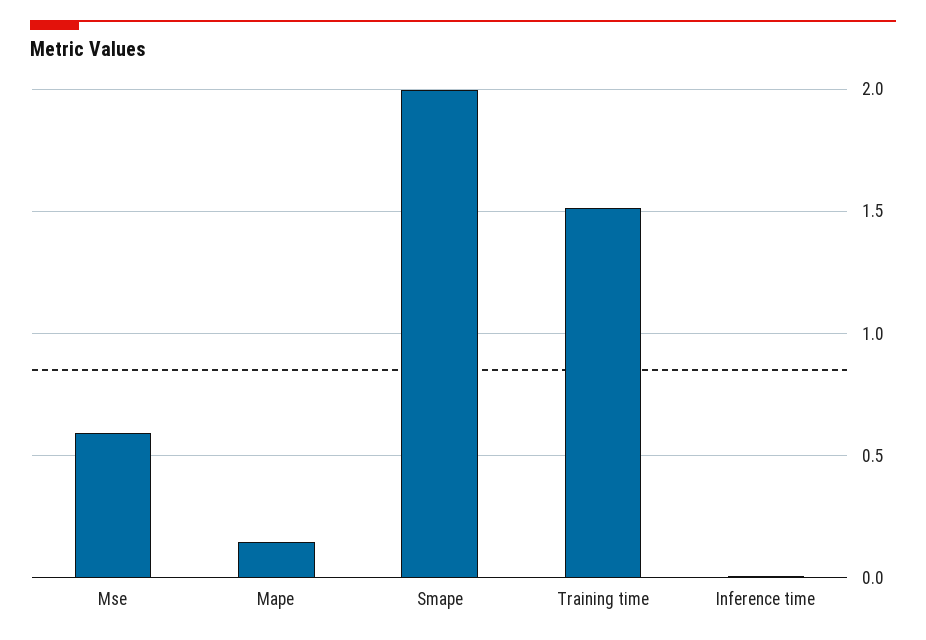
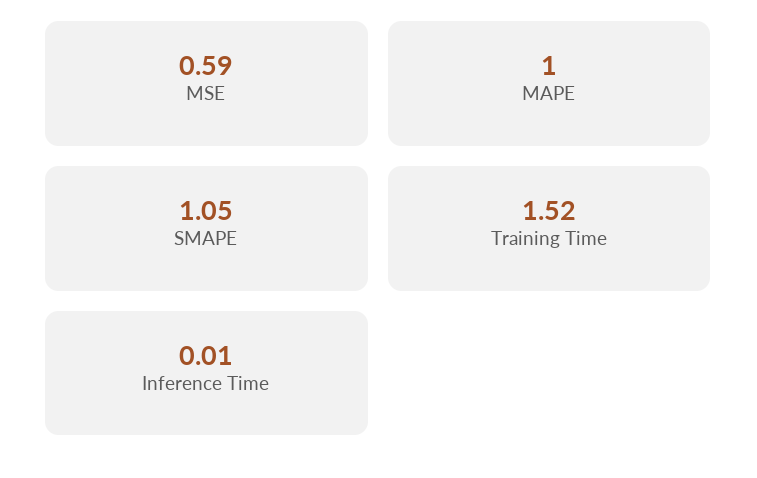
Mape: 0.15 -> 1
Smape: 2 -> 1.05

